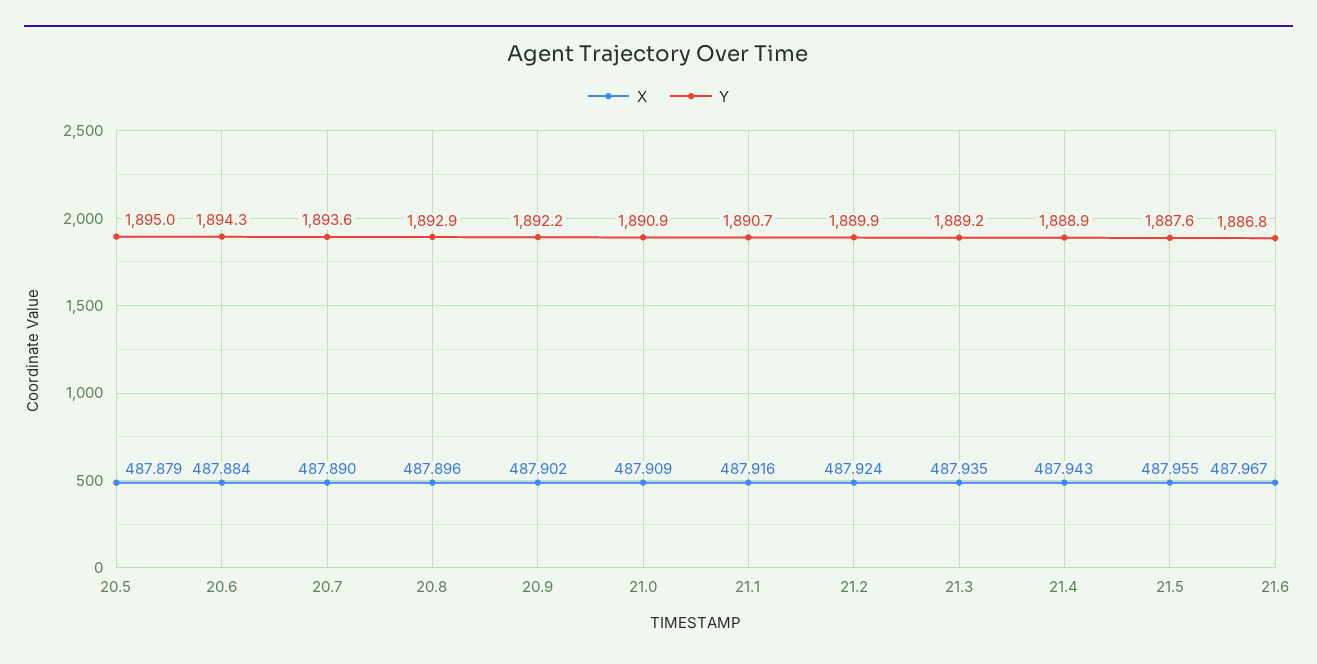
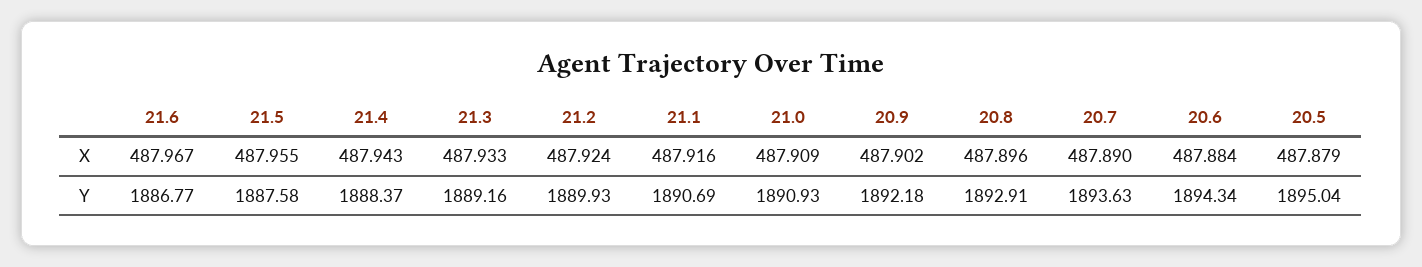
X, 21.3: 487.935 -> 487.933
Y, 21.4: 1888.9 -> 1888.37

